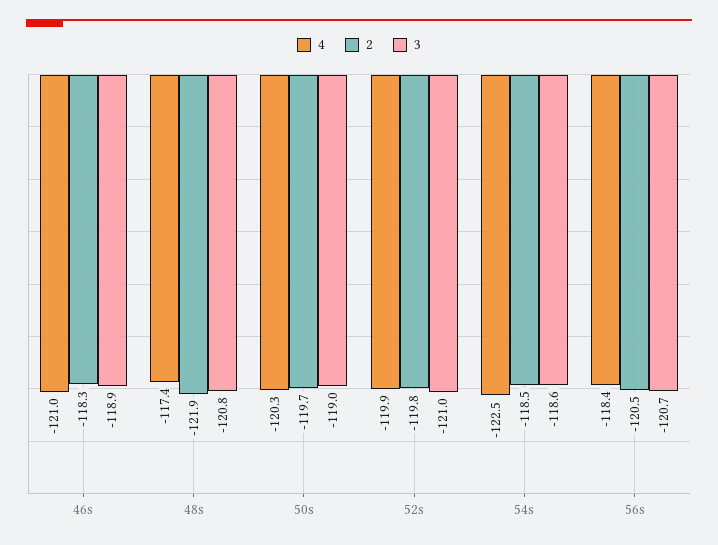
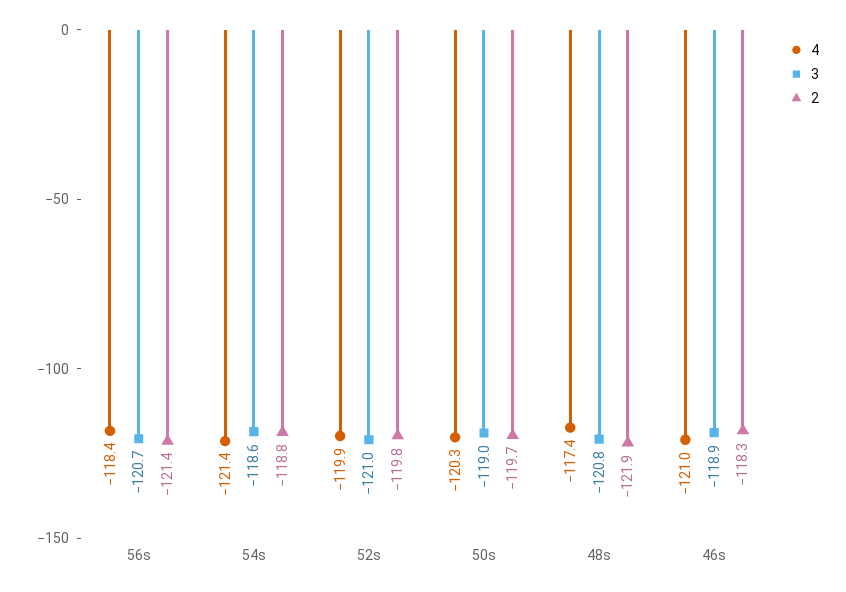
4, 54s: -122.5 -> -121.4
2, 54s: -118.5 -> -118.8
2, 56s: -120.5 -> -121.4

